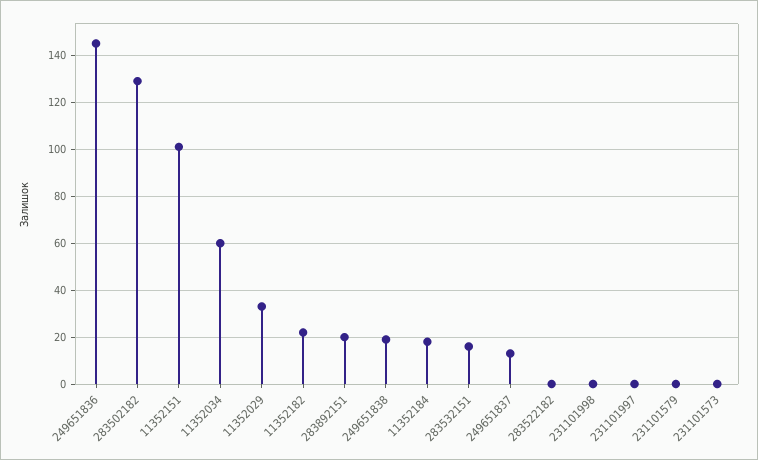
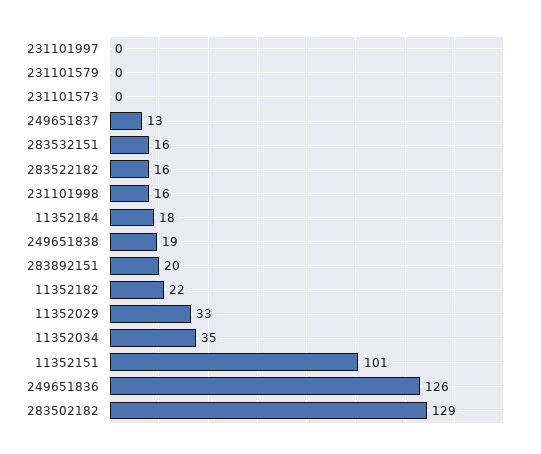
249651836: 145 -> 126
11352034: 60 -> 35
283522182: 0 -> 16
231101998: 0 -> 16

